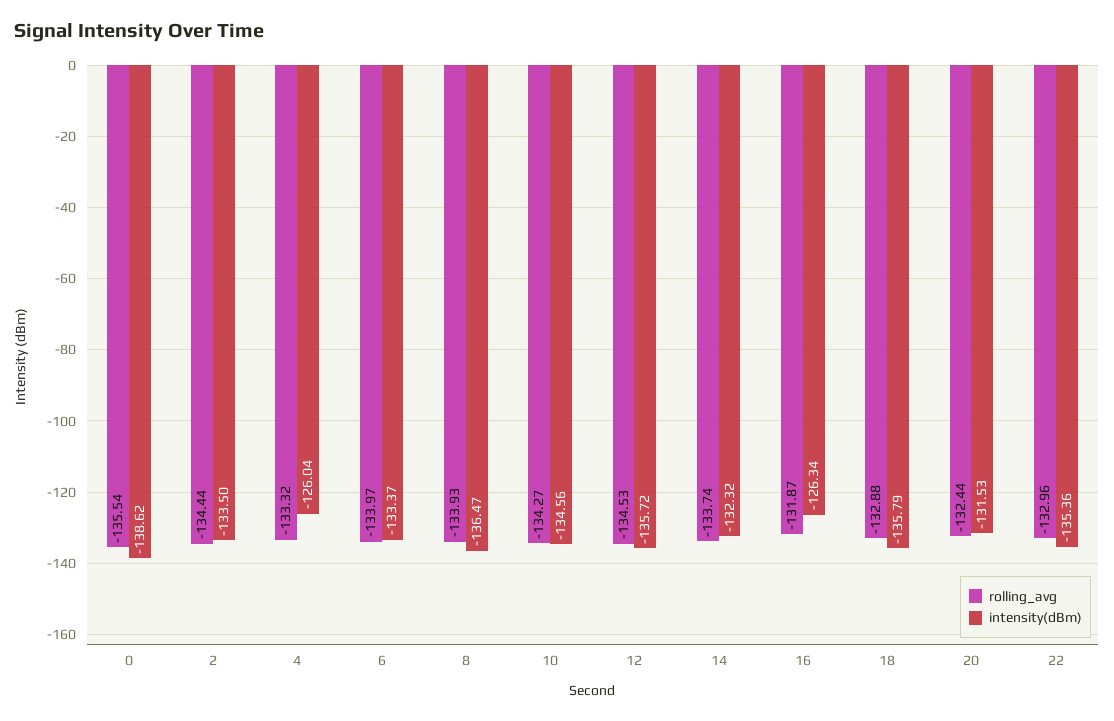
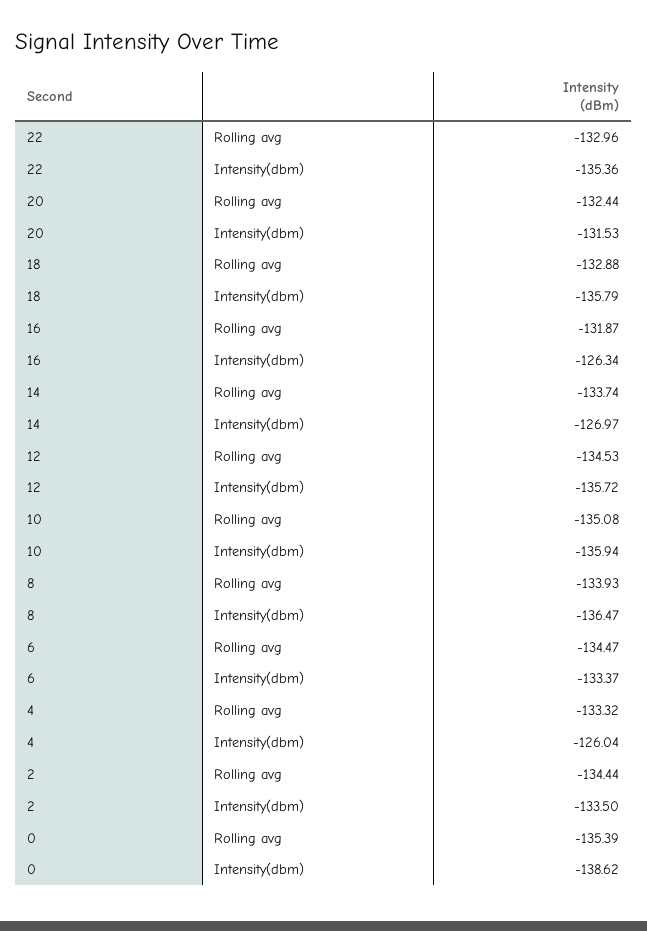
rolling_avg, 0: -135.54 -> -135.39
rolling_avg, 6: -133.97 -> -134.47
rolling_avg, 10: -134.27 -> -135.08
intensity(dBm), 10: -134.56 -> -135.94
intensity(dBm), 14: -132.32 -> -126.97

